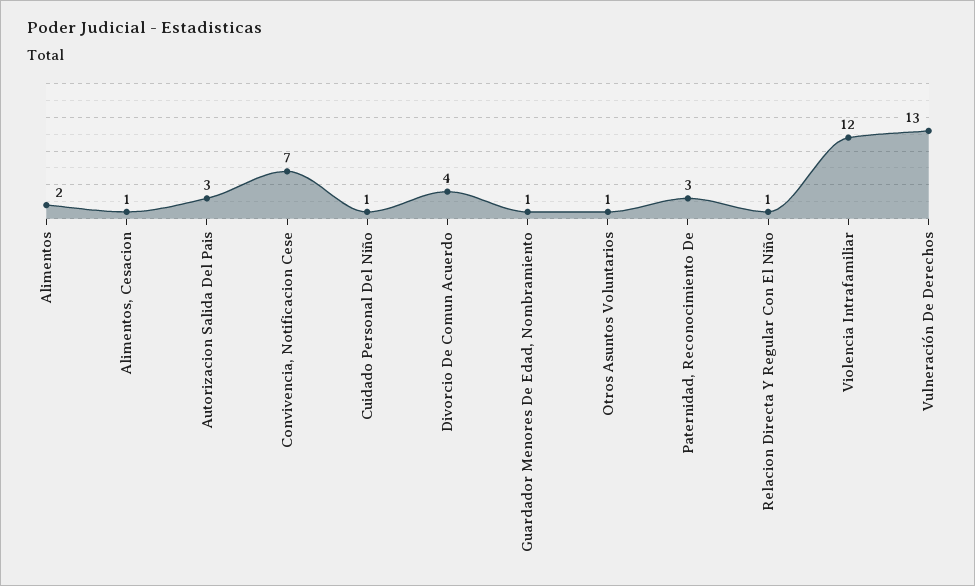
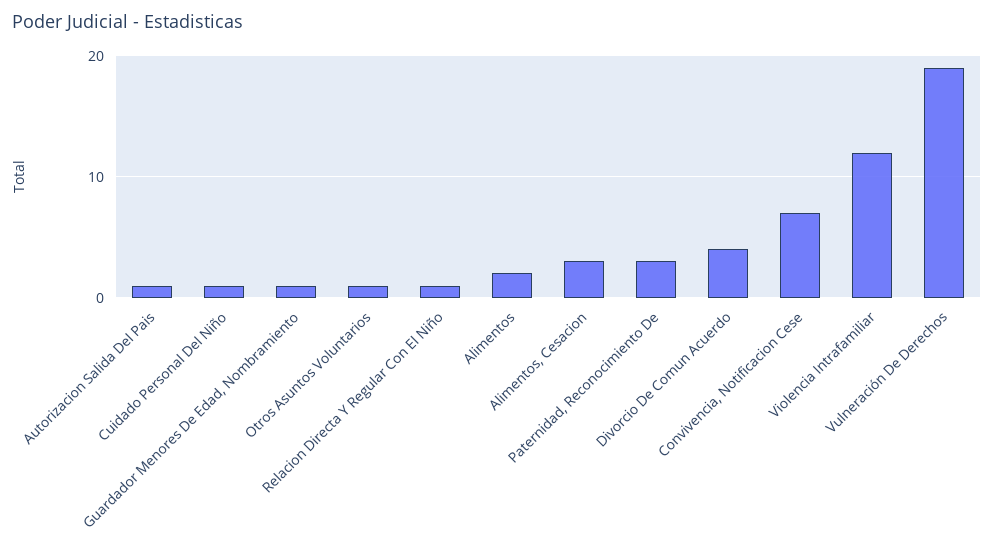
Alimentos, Cesacion: 1 -> 3
Autorizacion Salida Del Pais: 3 -> 1
Vulneración De Derechos: 13 -> 19

